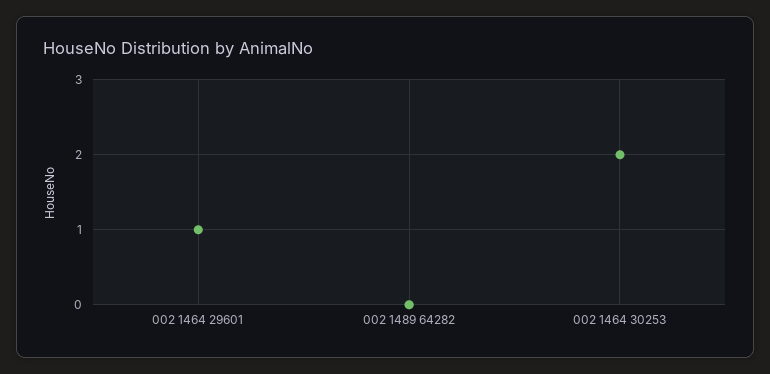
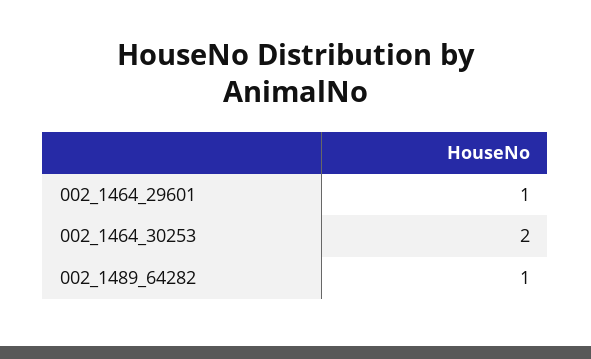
002 1489 64282: 0 -> 1

